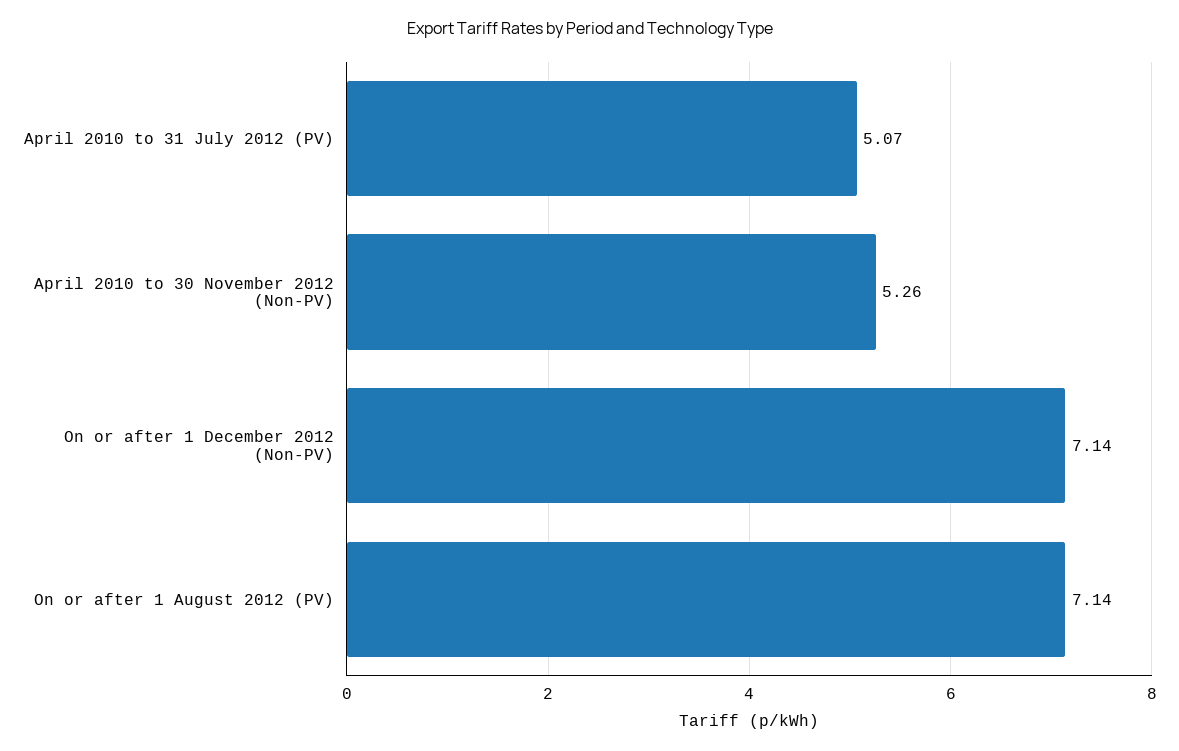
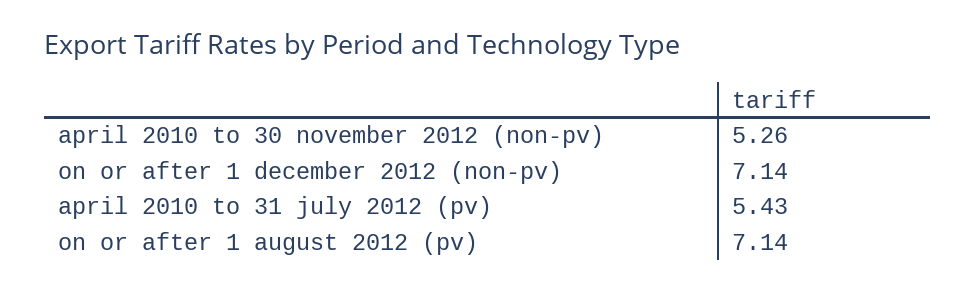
April 2010 to 31 July 2012 (PV): 5.07 -> 5.43

